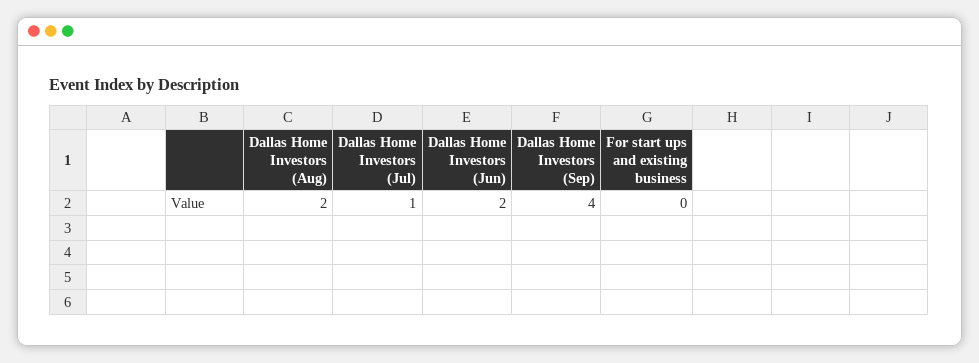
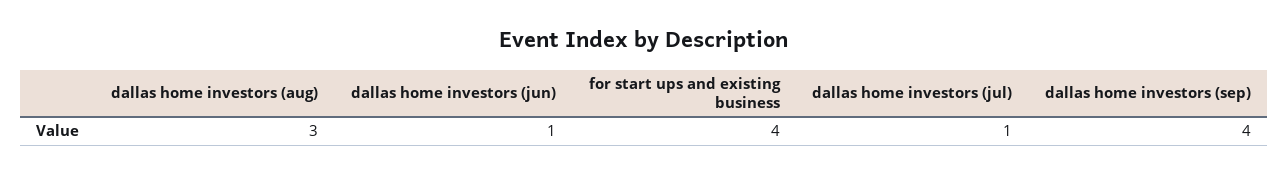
Dallas Home Investors (Aug): 2 -> 3
Dallas Home Investors (Jun): 2 -> 1
For start ups and existing business: 0 -> 4

